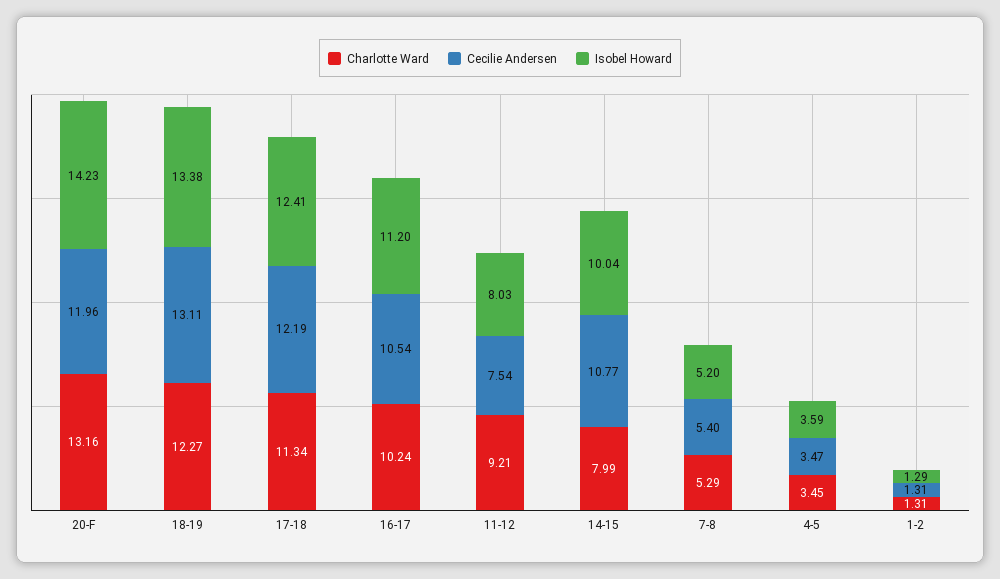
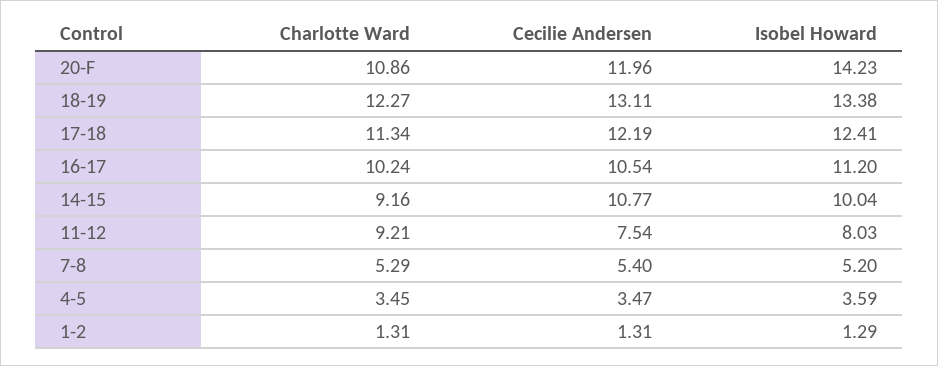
Charlotte Ward, 20-F: 13.16 -> 10.86
Charlotte Ward, 14-15: 7.99 -> 9.16

